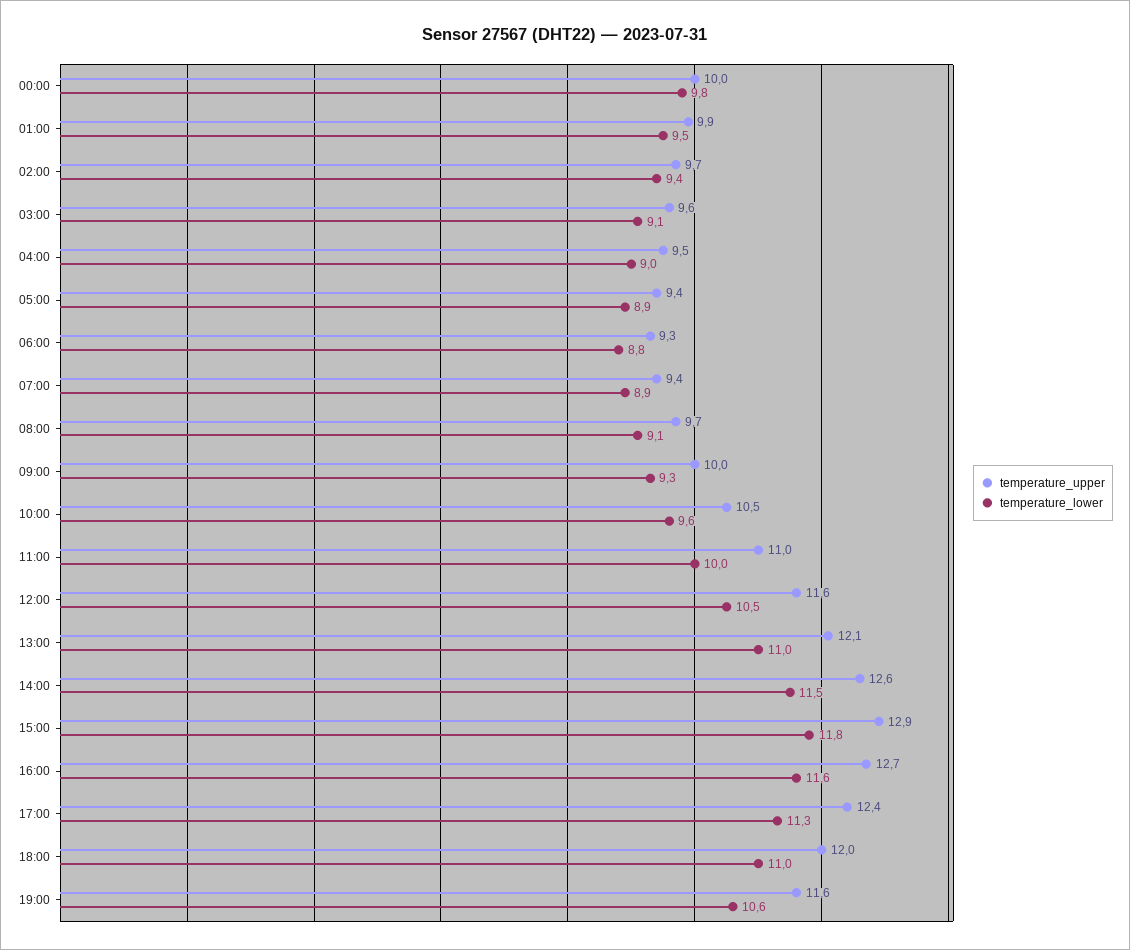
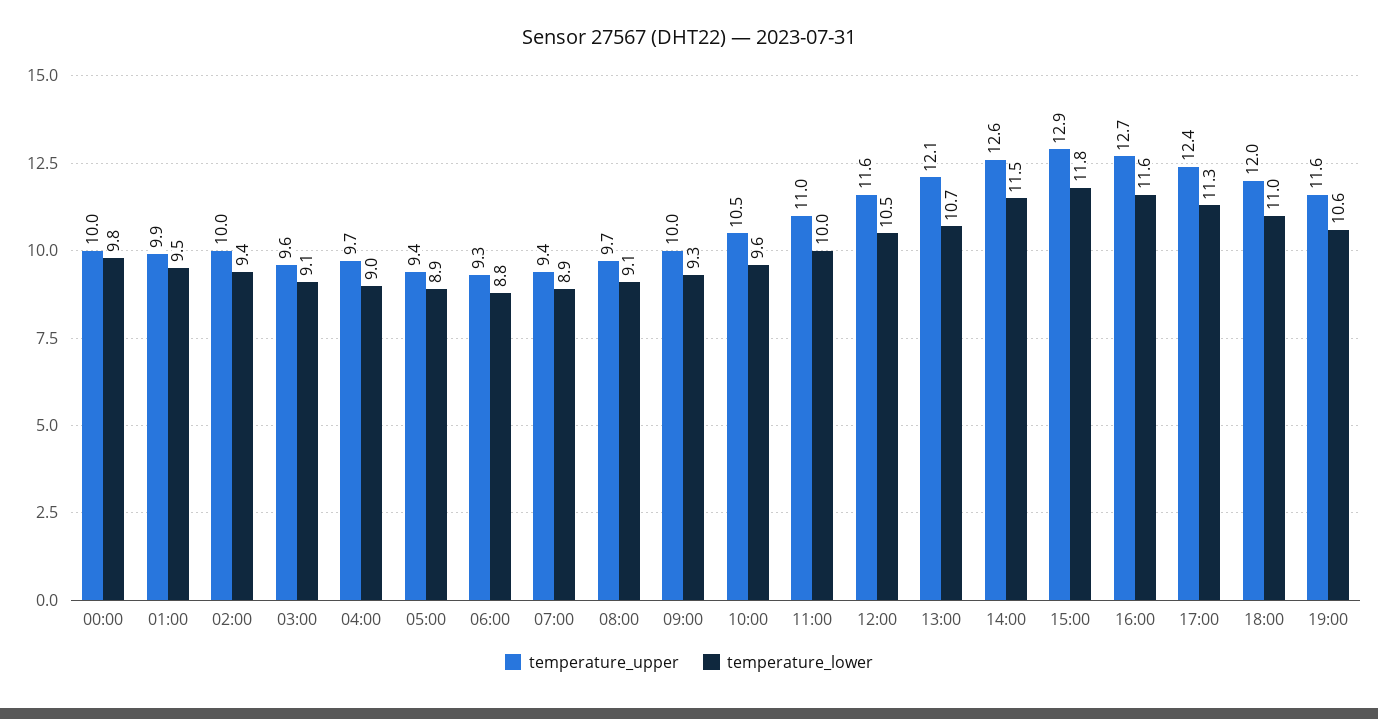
temperature_upper, 02:00: 9.7 -> 10
temperature_upper, 04:00: 9.5 -> 9.7
temperature_lower, 13:00: 11 -> 10.7

